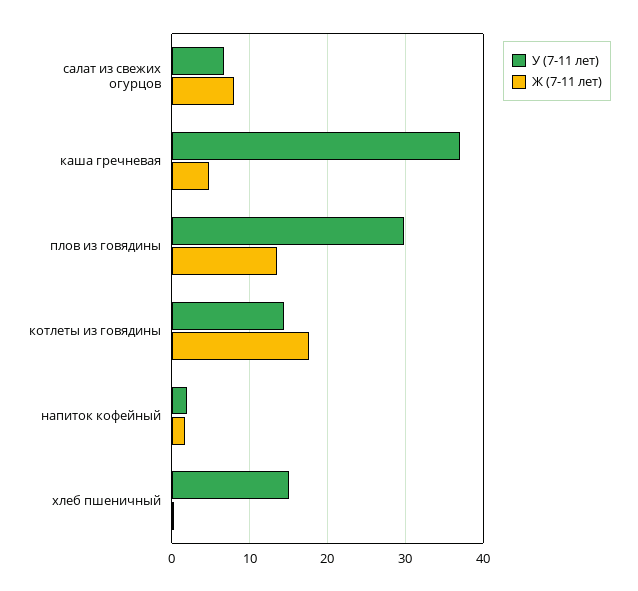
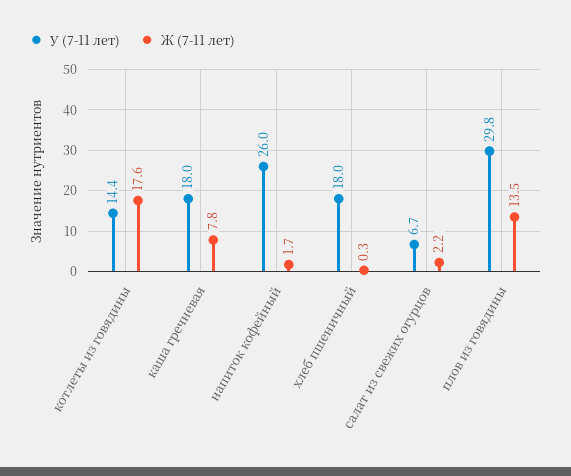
Ж (7-11 лет), салат из свежих огурцов: 8 -> 2.2
У (7-11 лет), каша гречневая: 37 -> 18
Ж (7-11 лет), каша гречневая: 5 -> 7.8
У (7-11 лет), напиток кофейный: 2 -> 26
У (7-11 лет), хлеб пшеничный: 15 -> 18

